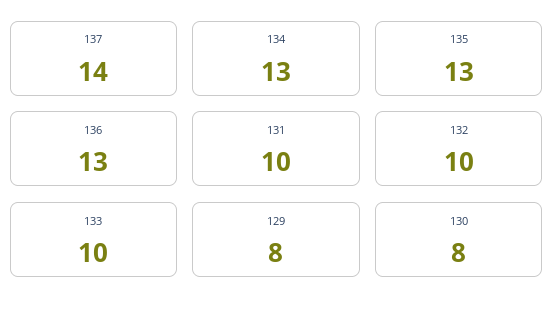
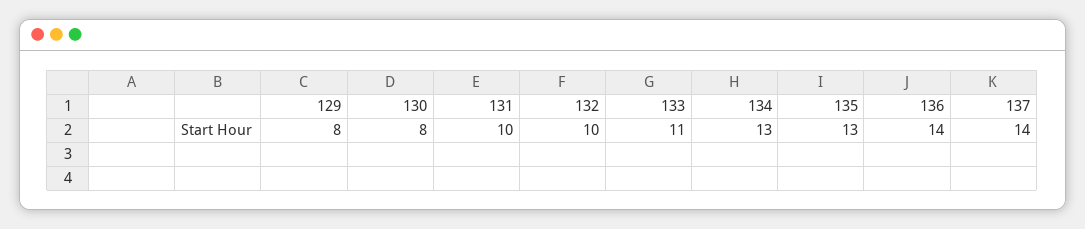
136: 13 -> 14
133: 10 -> 11

